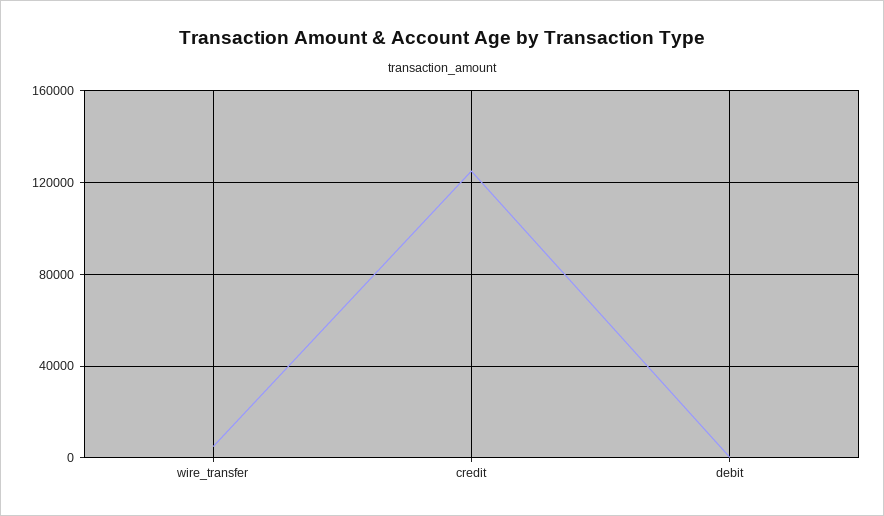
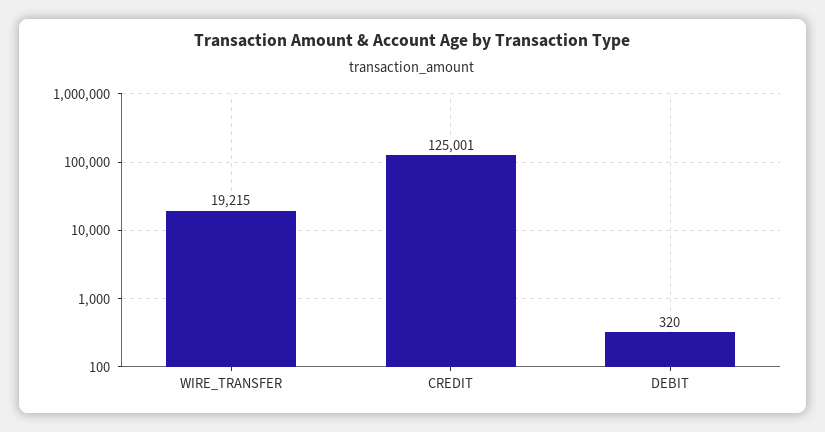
wire_transfer: 5000 -> 19215

